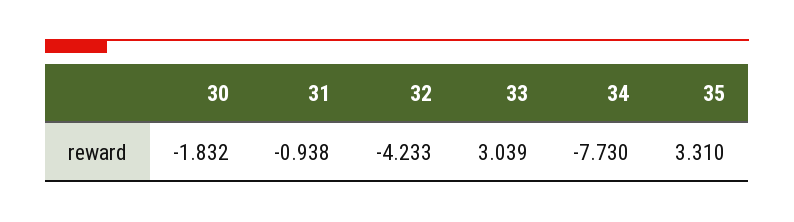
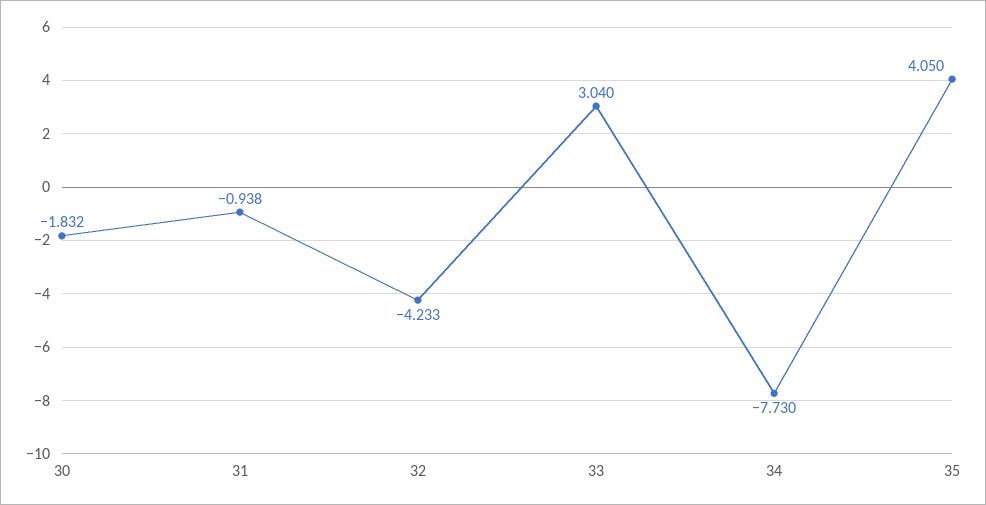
33: 3.039 -> 3.04
35: 3.31 -> 4.05

